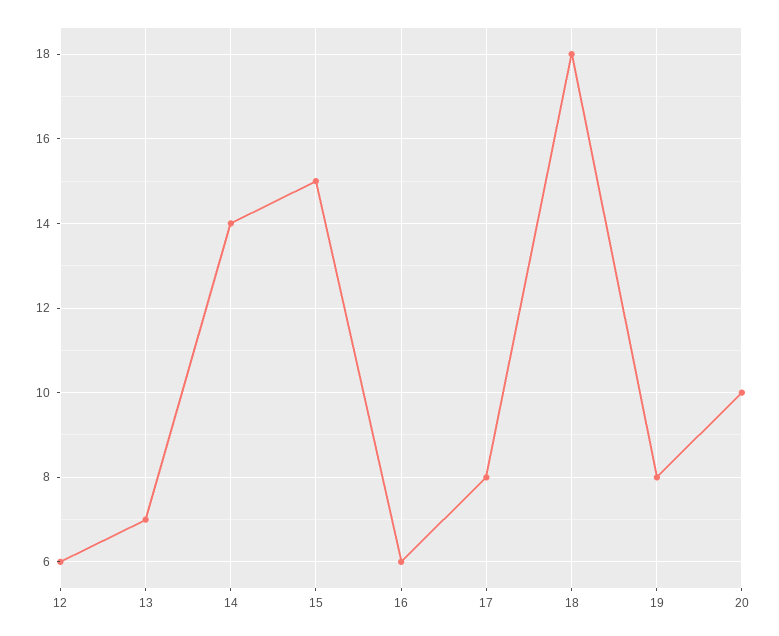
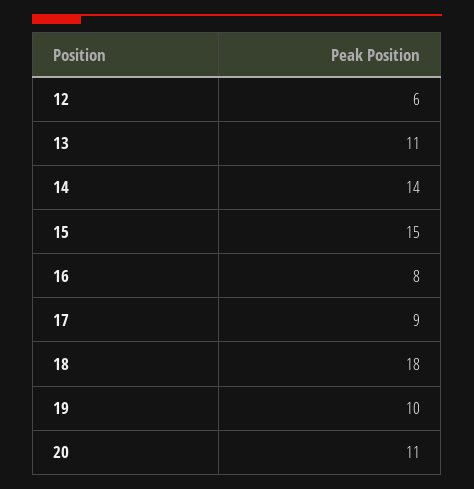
13: 7 -> 11
16: 6 -> 8
17: 8 -> 9
19: 8 -> 10
20: 10 -> 11

